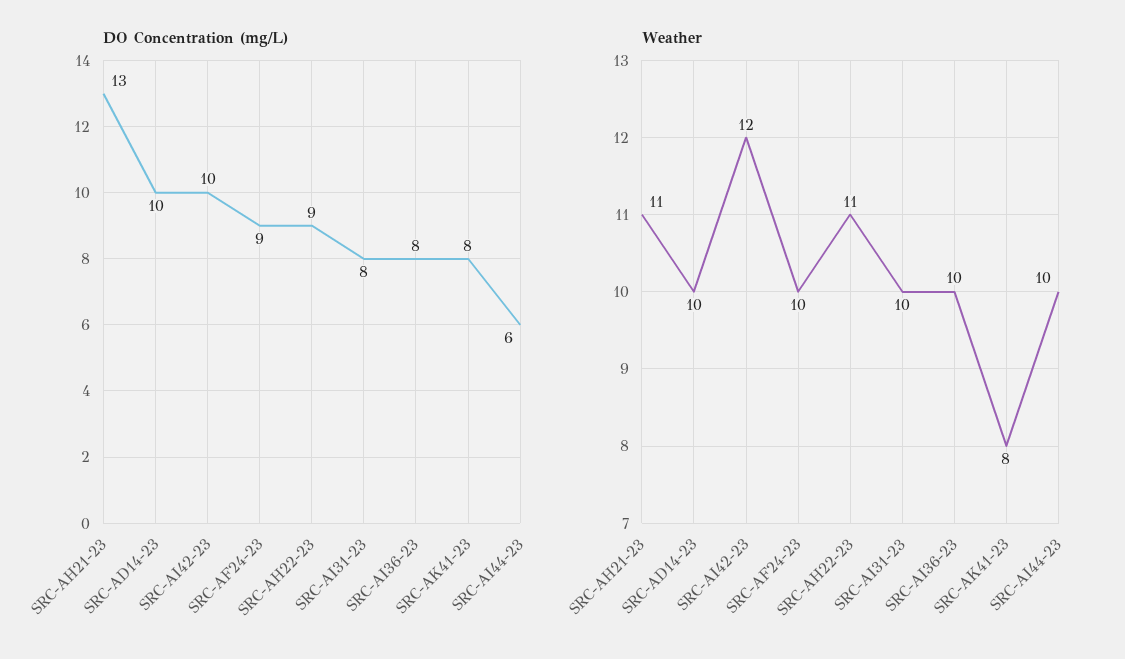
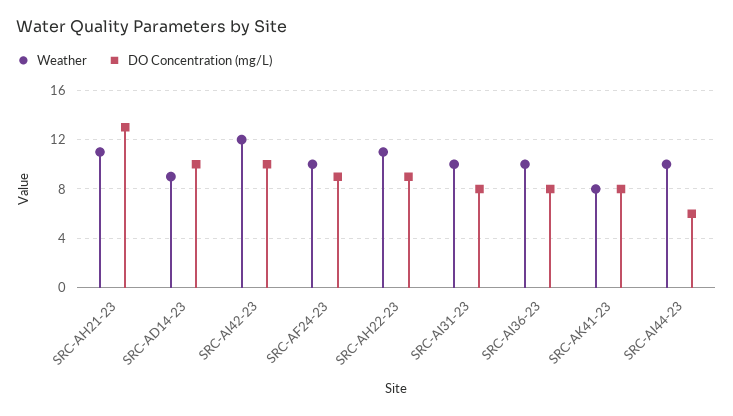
Weather, SRC-AD14-23: 10 -> 9

